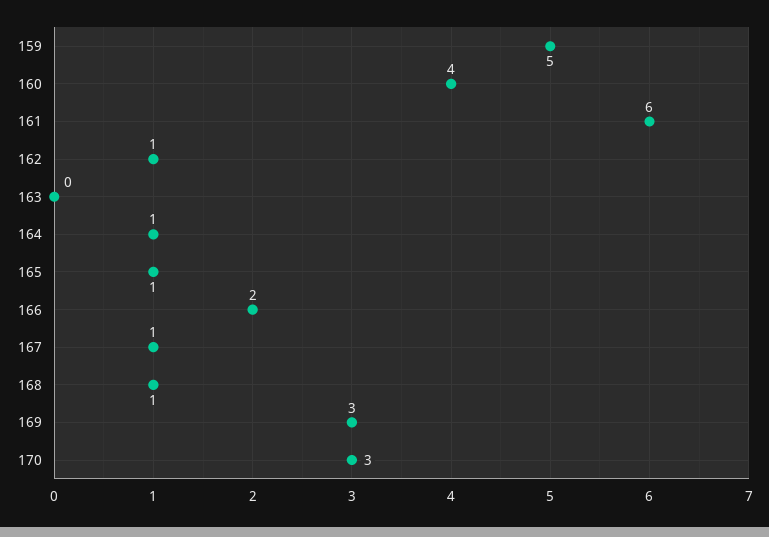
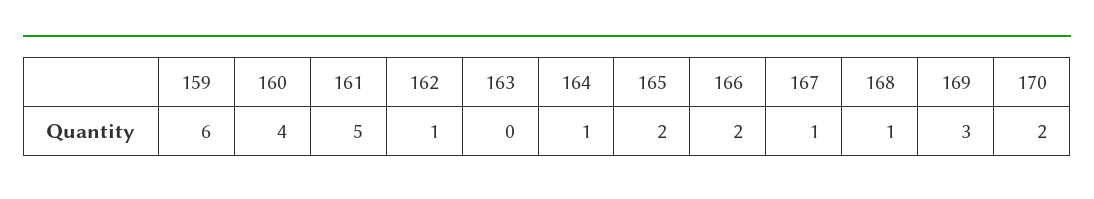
159: 5 -> 6
161: 6 -> 5
165: 1 -> 2
170: 3 -> 2

